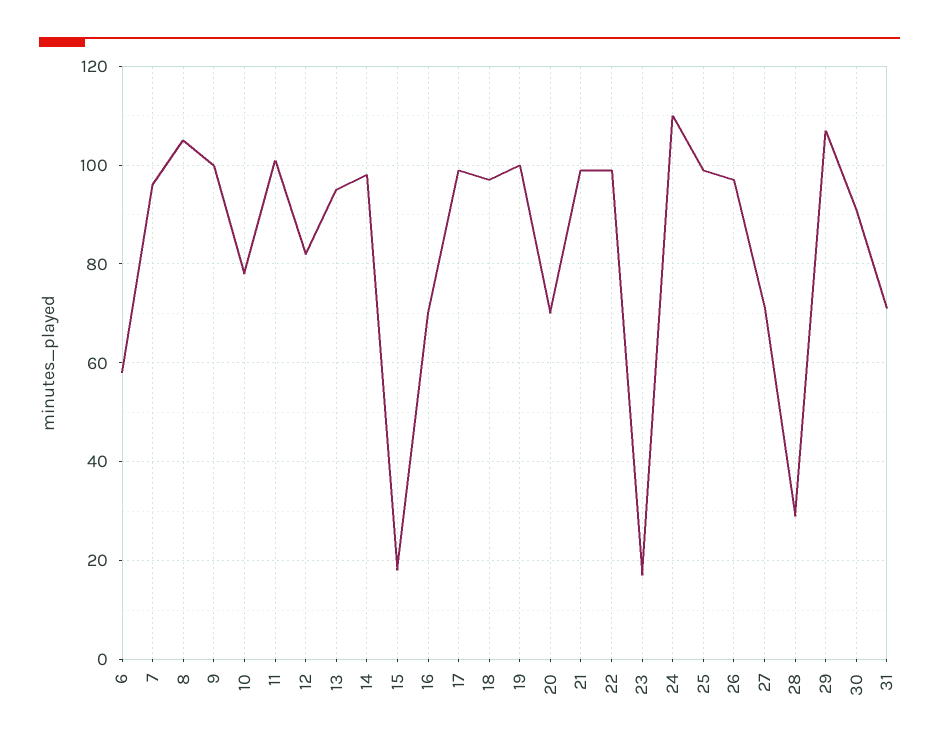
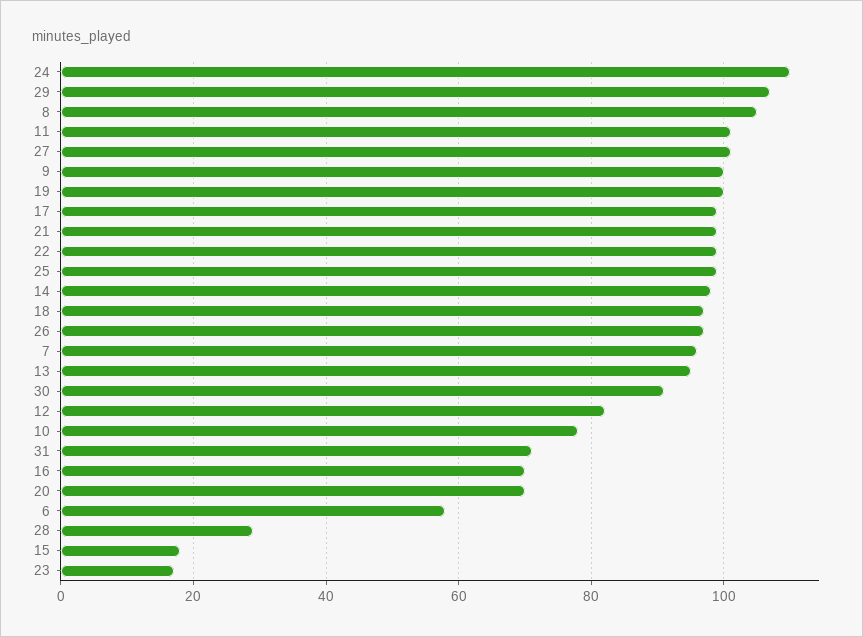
27: 70 -> 100

